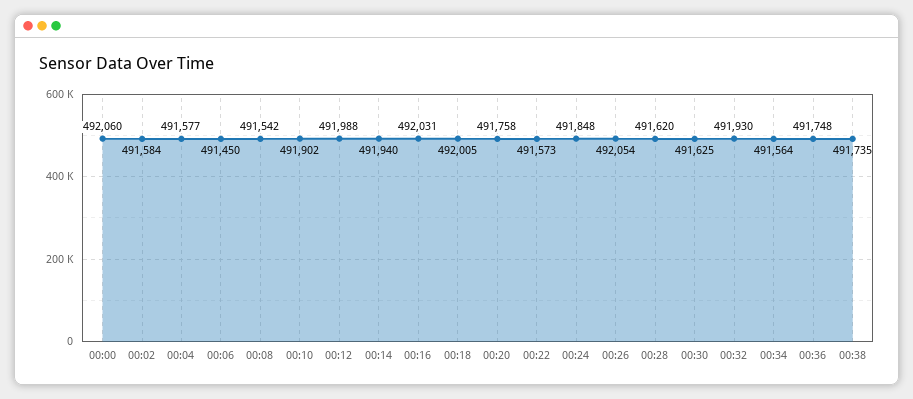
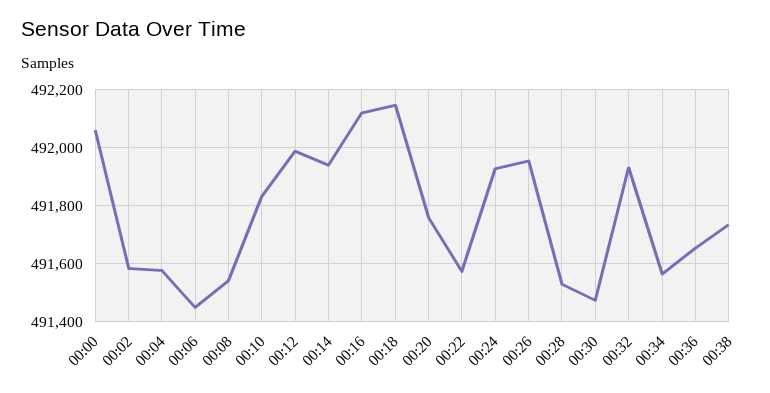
00:10: 491902 -> 491825
00:16: 492031 -> 492125
00:18: 492005 -> 492150
00:24: 491848 -> 491925
00:26: 492054 -> 491950
00:28: 491620 -> 491525
00:30: 491625 -> 491475
00:36: 491748 -> 491650

